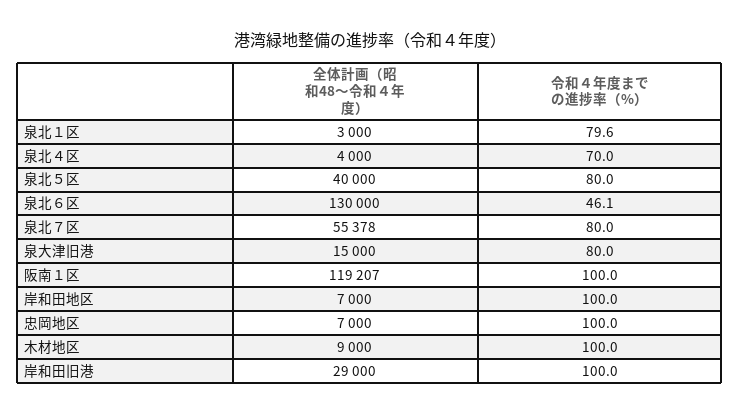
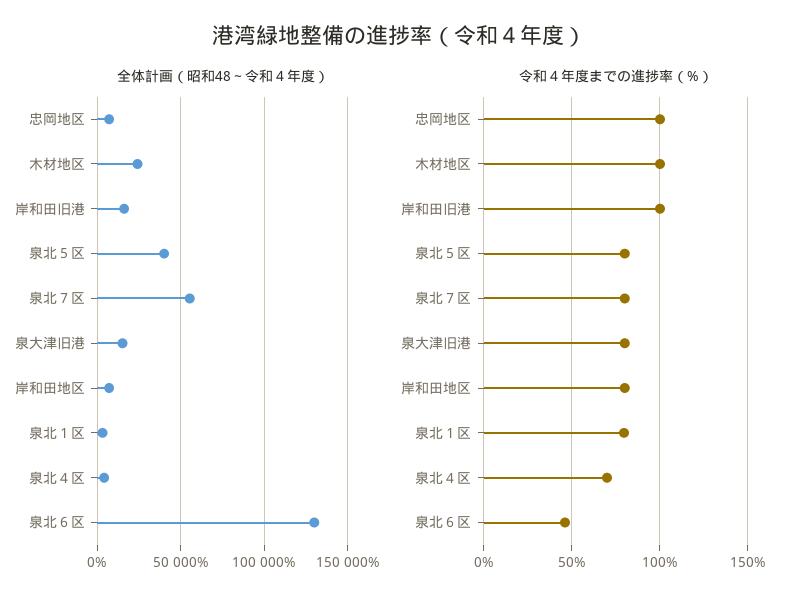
全体計画（昭和48～令和４年度）, 阪南１区: 119207 -> none
令和４年度までの進捗率（%）, 阪南１区: 100 -> none
令和４年度までの進捗率（%）, 岸和田地区: 100 -> 80
全体計画（昭和48～令和４年度）, 木材地区: 9000 -> 25000
全体計画（昭和48～令和４年度）, 岸和田旧港: 29000 -> 15000

